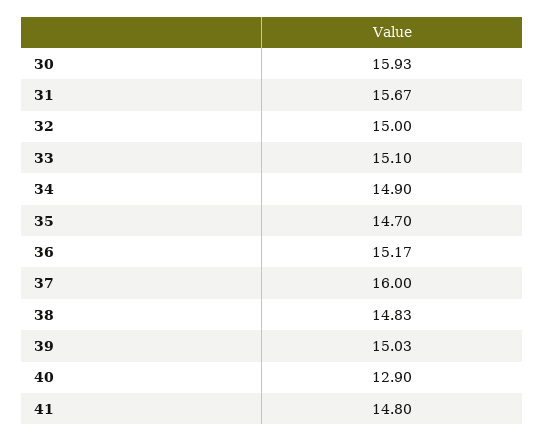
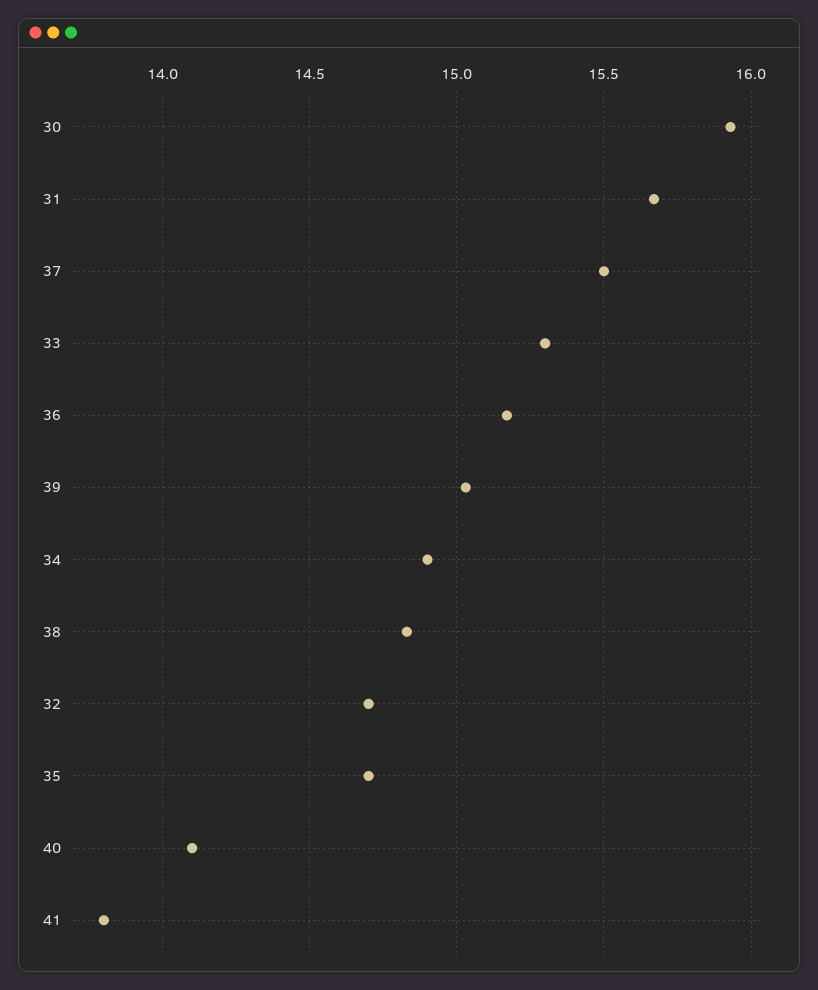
32: 15 -> 14.7
33: 15.1 -> 15.3
37: 16 -> 15.5
40: 12.9 -> 14.1
41: 14.8 -> 13.8

